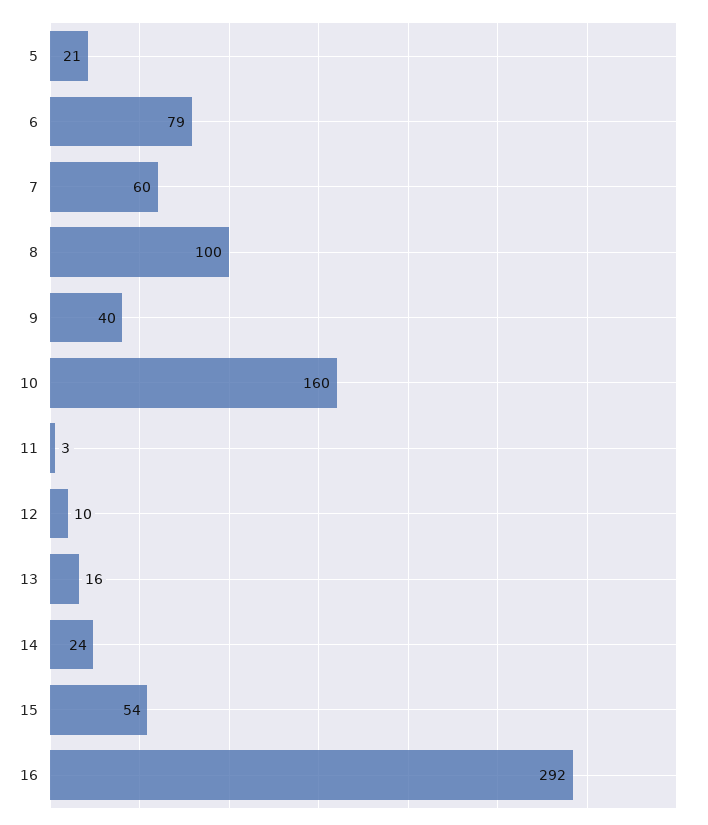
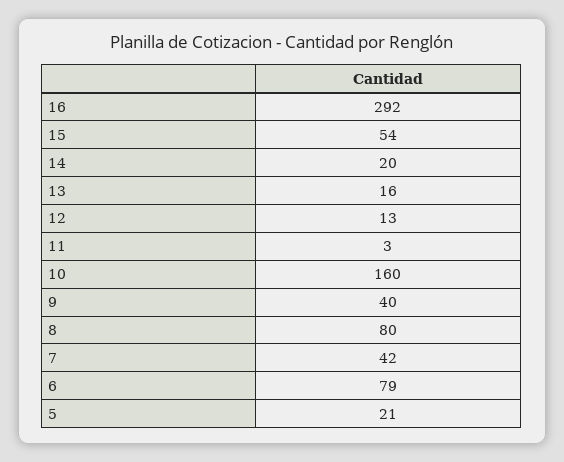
7: 60 -> 42
8: 100 -> 80
12: 10 -> 13
14: 24 -> 20

